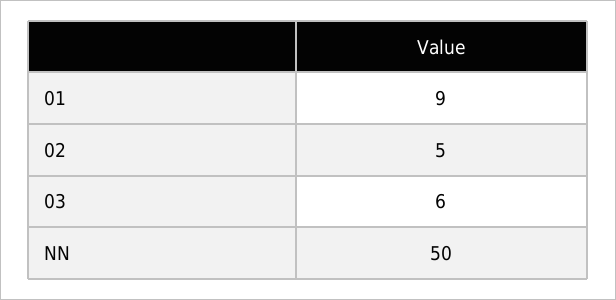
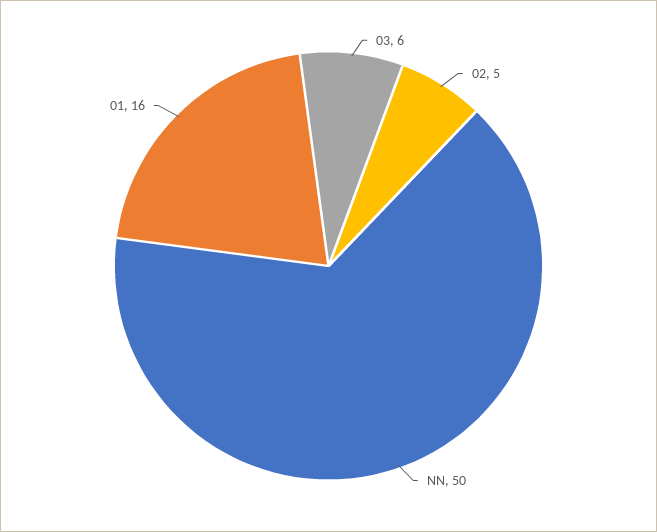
01: 9 -> 16

